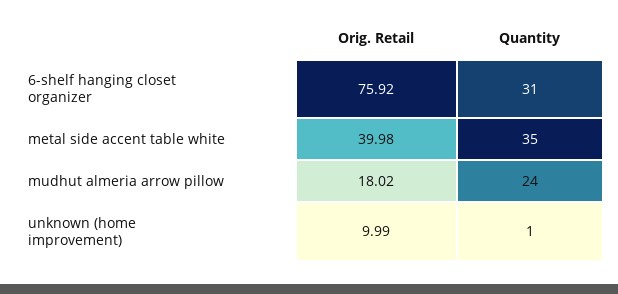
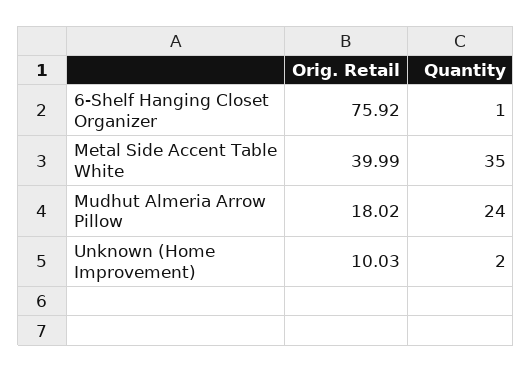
Quantity, 6-shelf hanging closet organizer: 31 -> 1
Orig. Retail, metal side accent table white: 39.98 -> 39.99
Orig. Retail, unknown (home improvement): 9.99 -> 10.03
Quantity, unknown (home improvement): 1 -> 2

